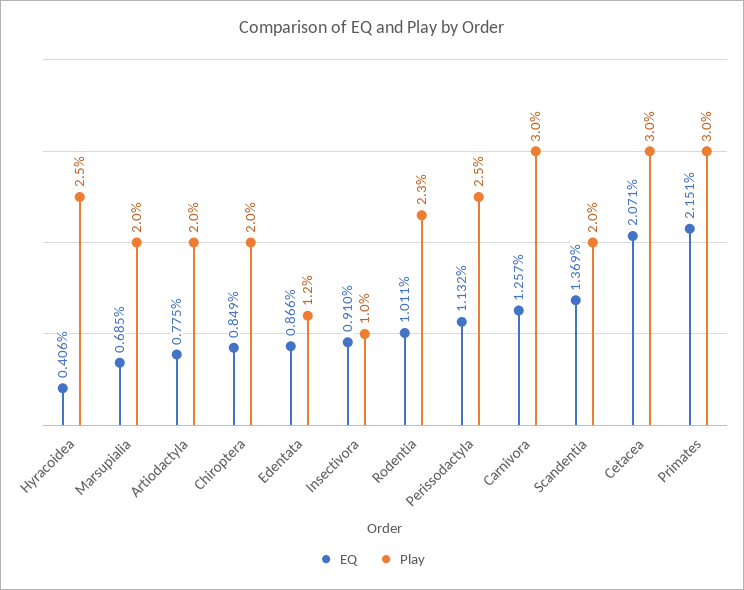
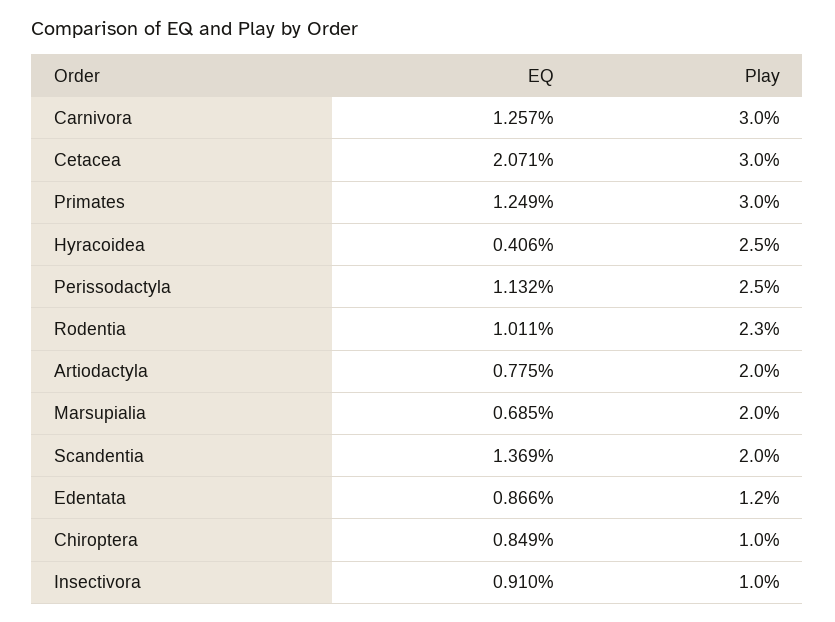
Play, Chiroptera: 2 -> 1
EQ, Primates: 2.151 -> 1.249

